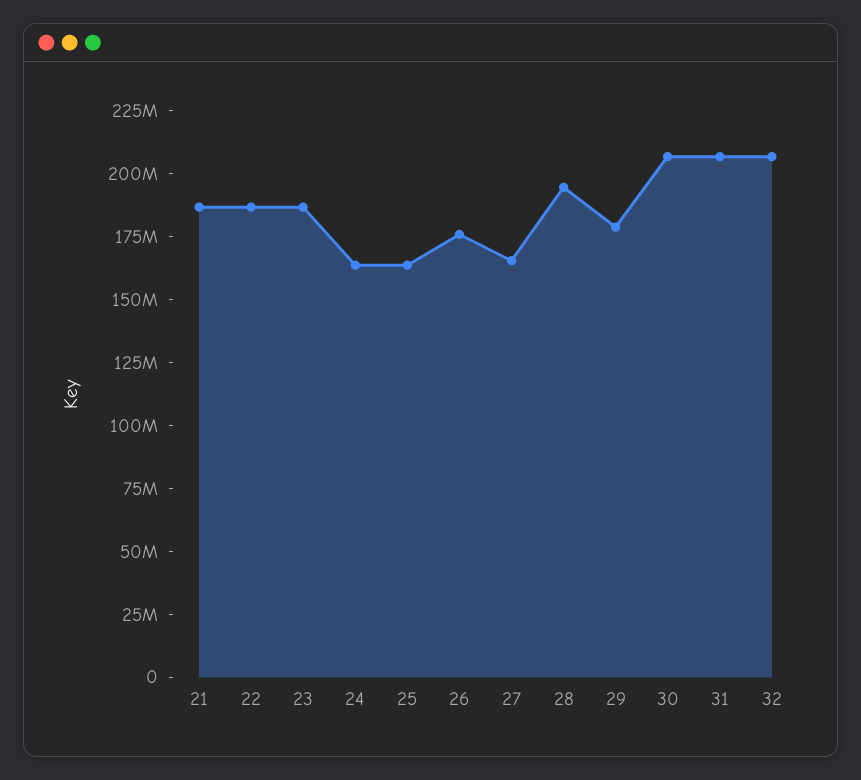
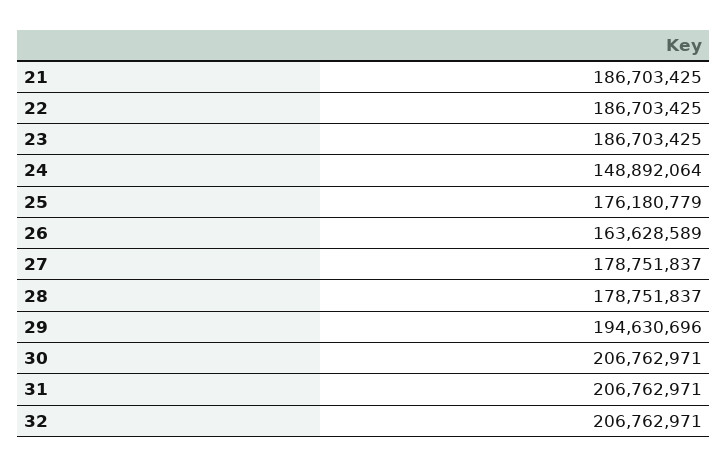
24: 165000000 -> 148892064
25: 165000000 -> 176180779
26: 175000000 -> 163628589
27: 165000000 -> 178751837
28: 195000000 -> 178751837
29: 180000000 -> 194630696

